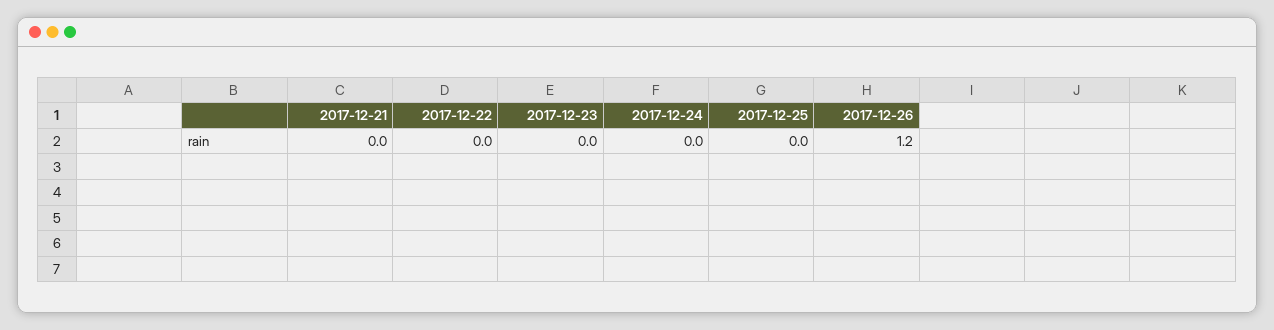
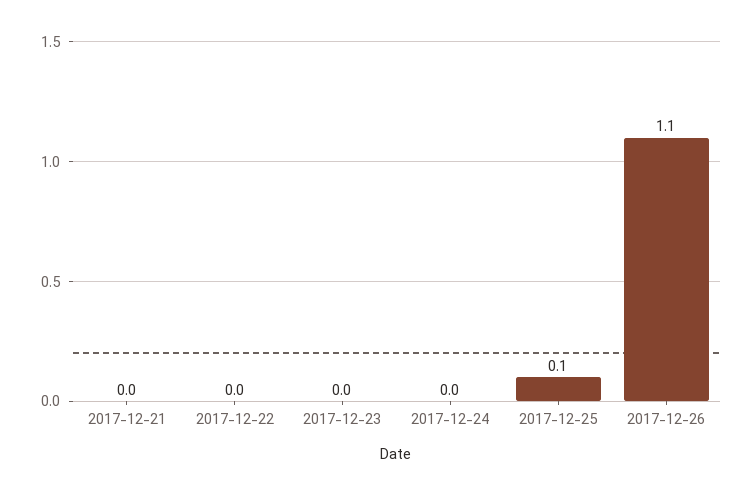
2017-12-25: 0 -> 0.1
2017-12-26: 1.2 -> 1.1

